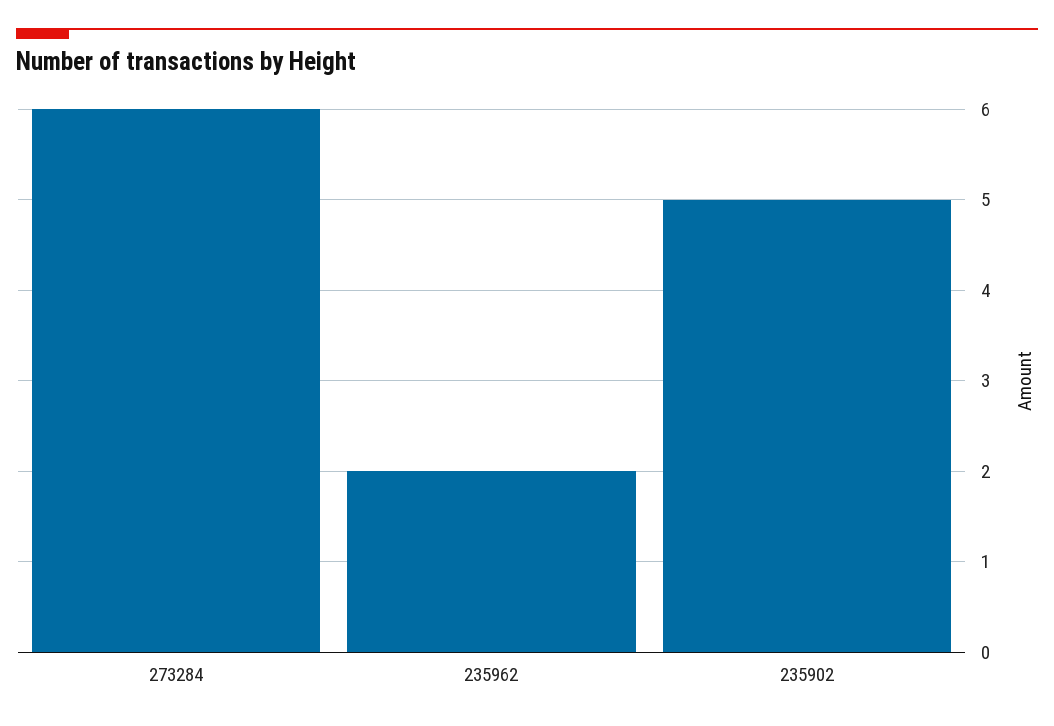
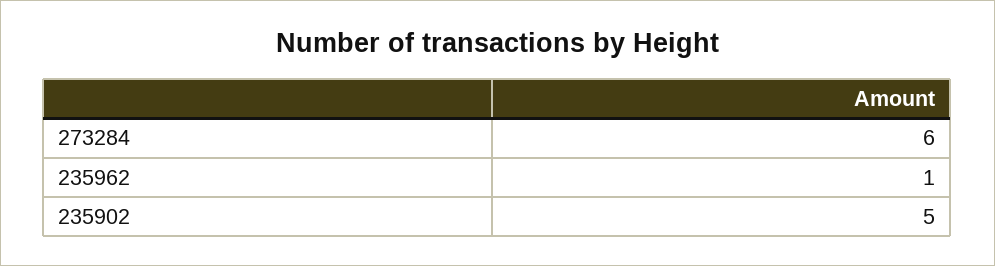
235962: 2 -> 1

